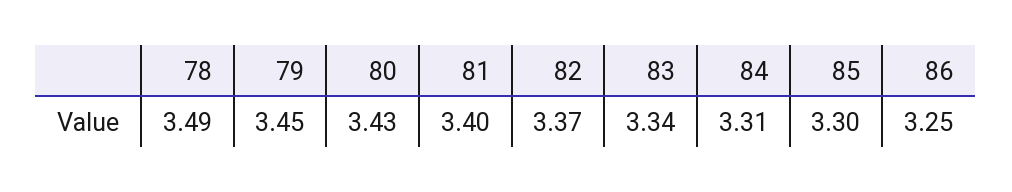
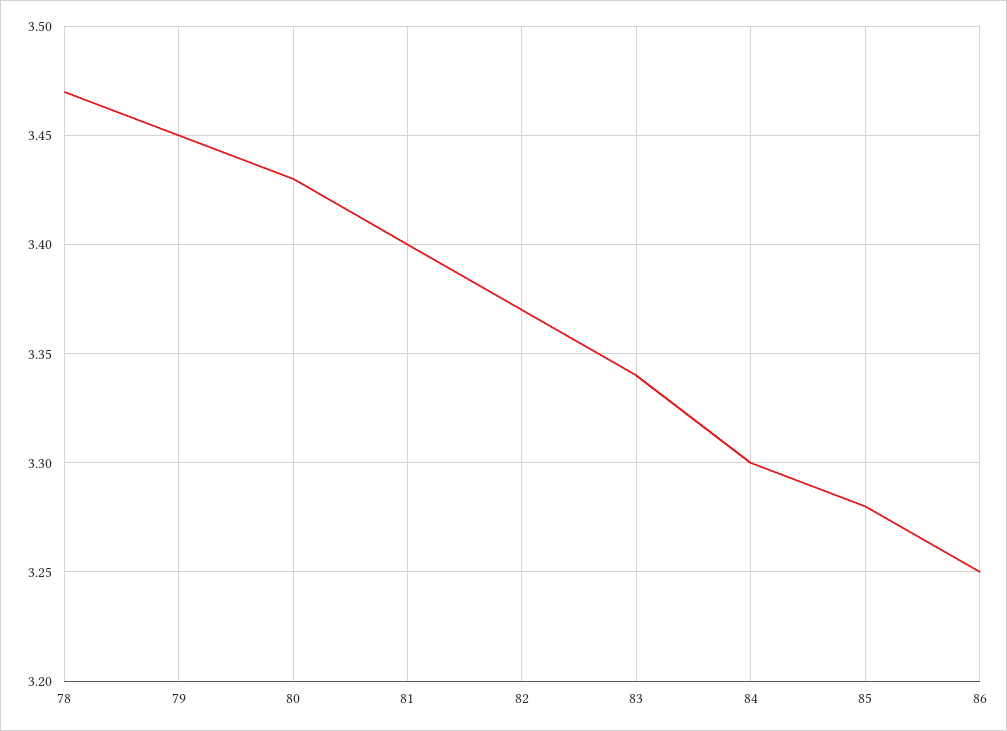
78: 3.49 -> 3.47
84: 3.31 -> 3.3
85: 3.3 -> 3.28

